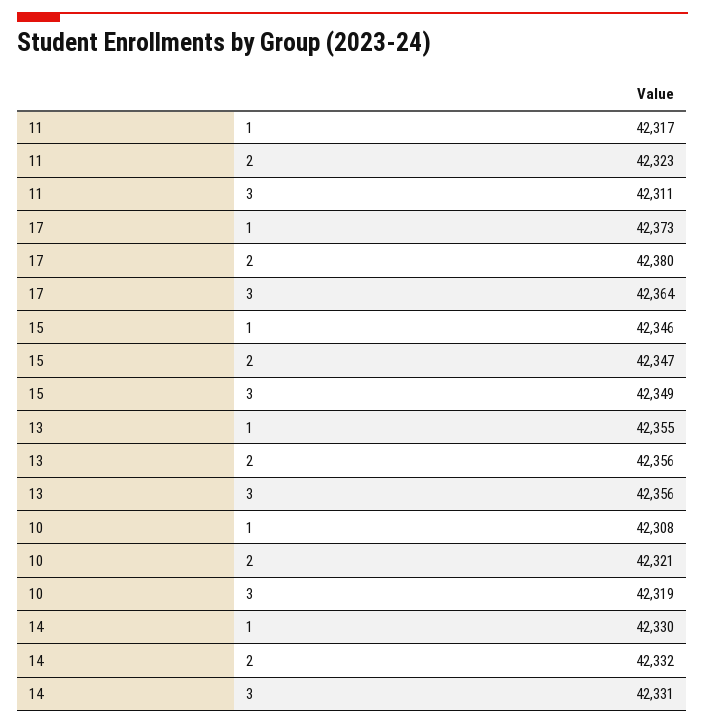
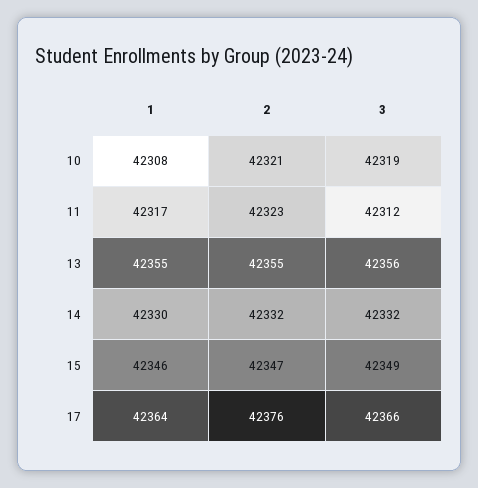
11, 3: 42311 -> 42312
17, 1: 42373 -> 42364
17, 2: 42380 -> 42376
17, 3: 42364 -> 42366
13, 2: 42356 -> 42355
14, 3: 42331 -> 42332

